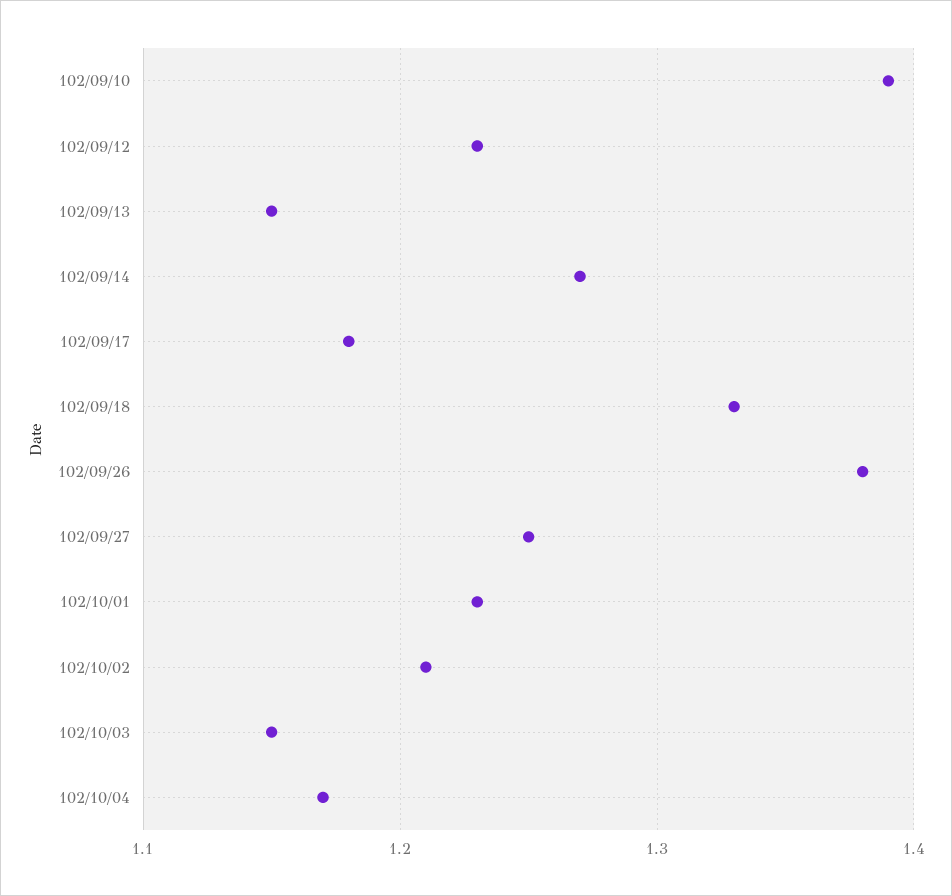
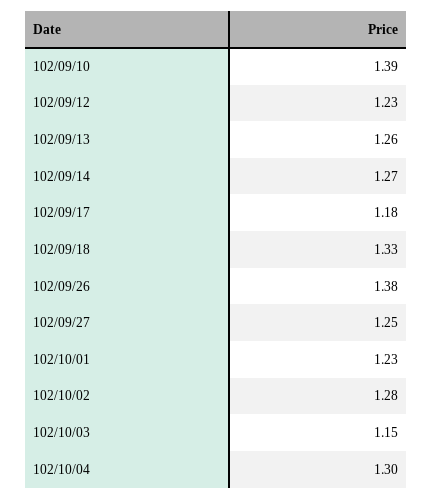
102/09/13: 1.15 -> 1.26
102/10/02: 1.21 -> 1.28
102/10/04: 1.17 -> 1.3

